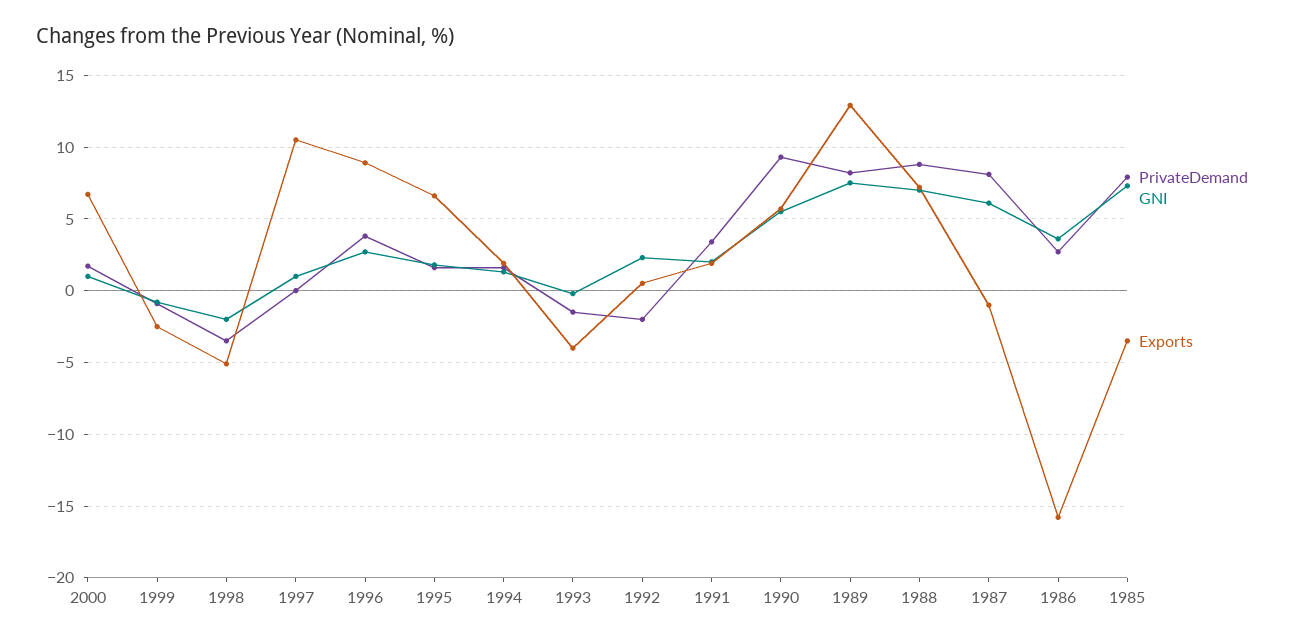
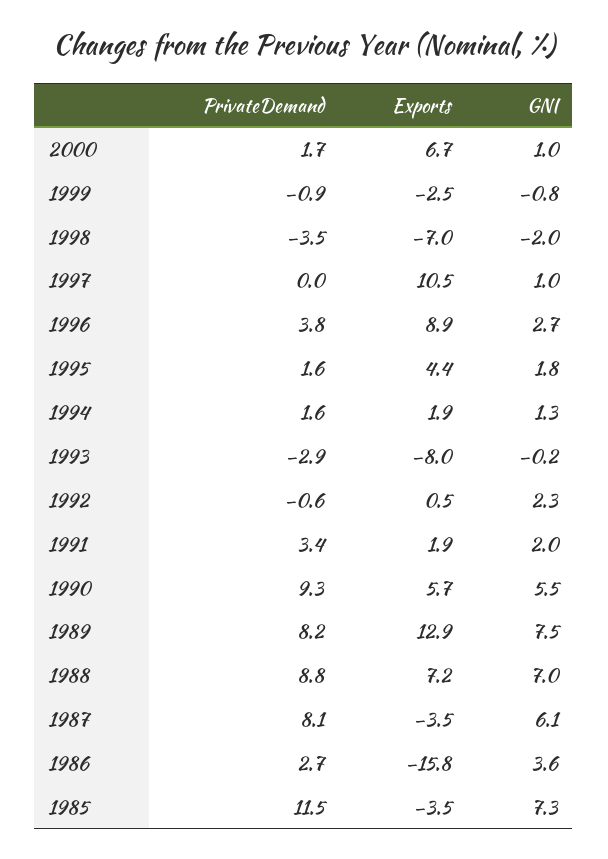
Exports, 1998: -5 -> -7
Exports, 1995: 6.5 -> 4.4
PrivateDemand, 1993: -1.5 -> -2.9
Exports, 1993: -4 -> -8
PrivateDemand, 1992: -2 -> -0.6
Exports, 1987: -1 -> -3.5
PrivateDemand, 1985: 8 -> 11.5

